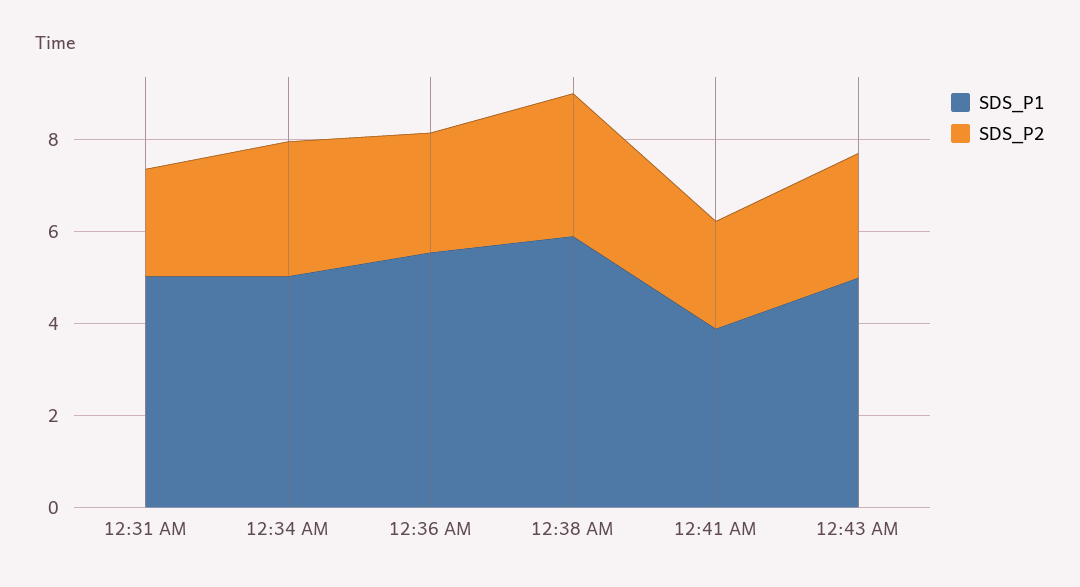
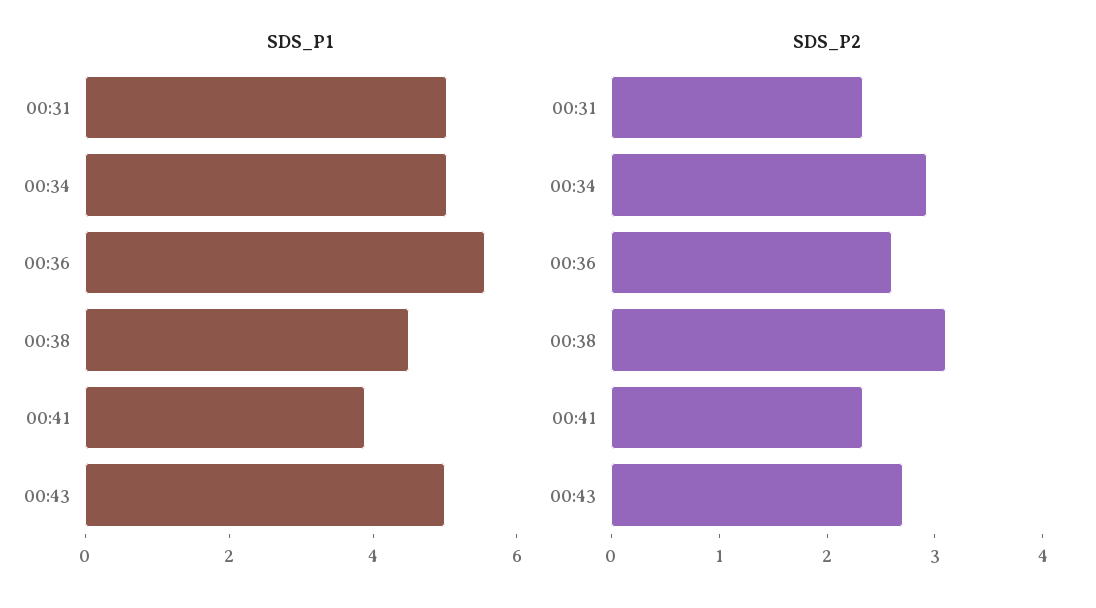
SDS_P1, 12:38 AM: 6 -> 4.5

